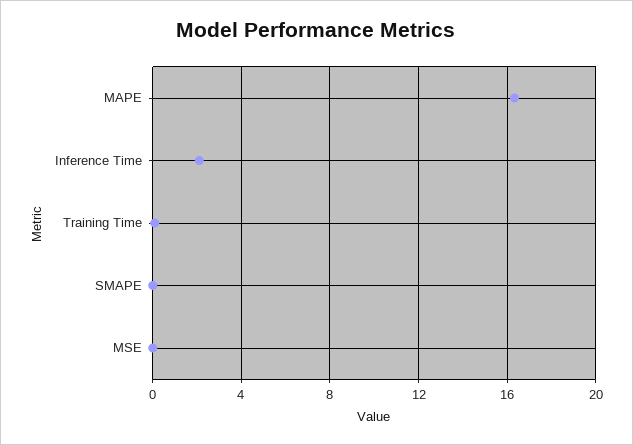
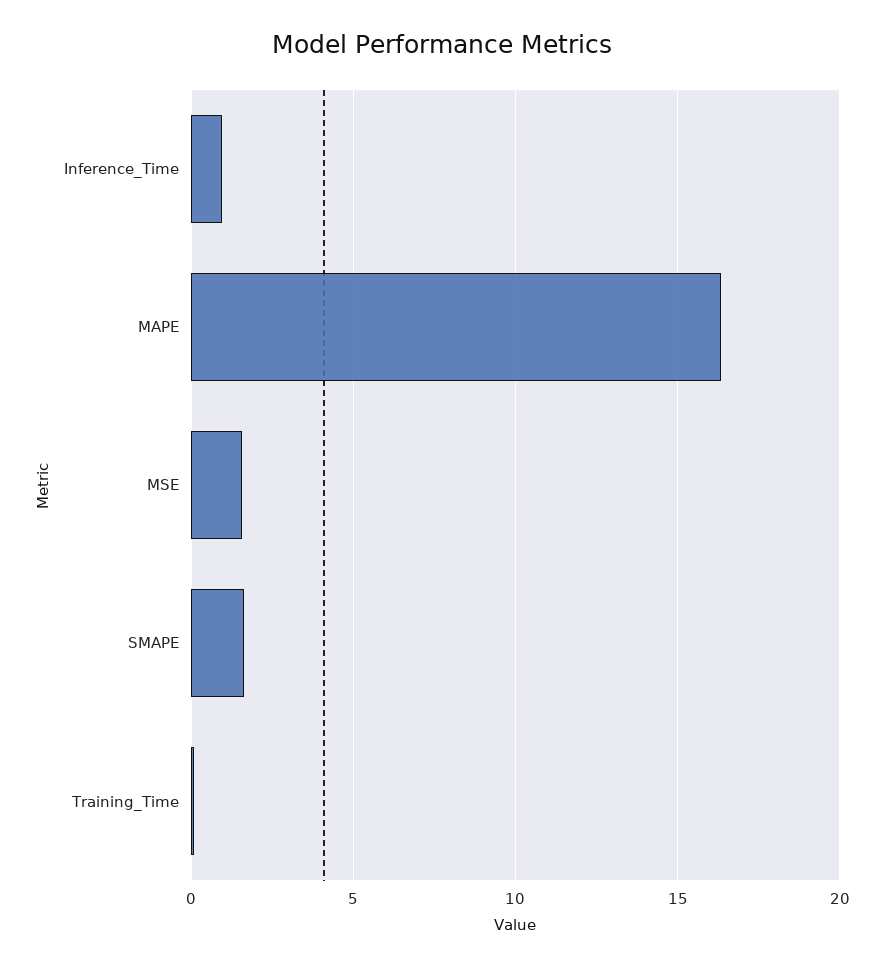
Inference Time: 2 -> 1
SMAPE: 0 -> 1.5
MSE: 0 -> 1.5

